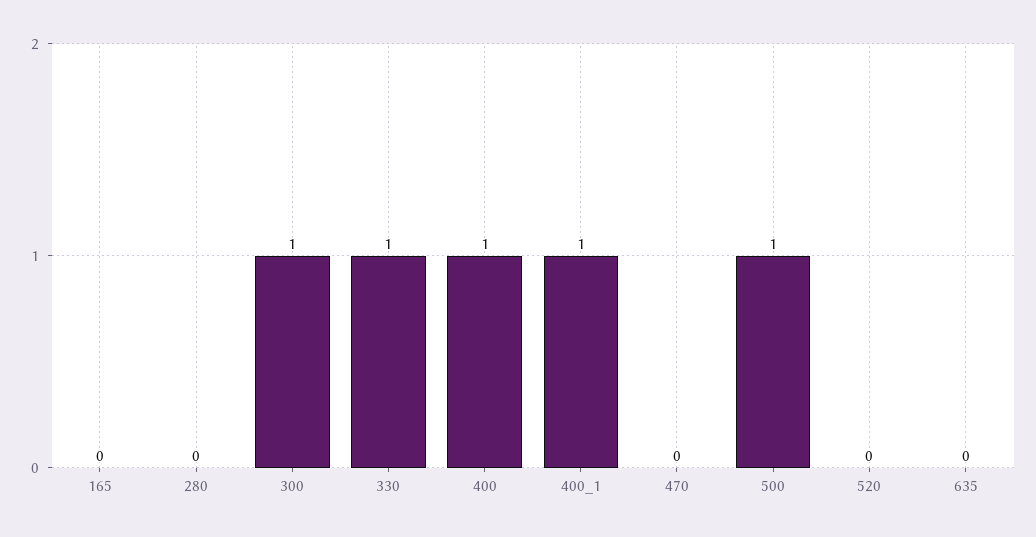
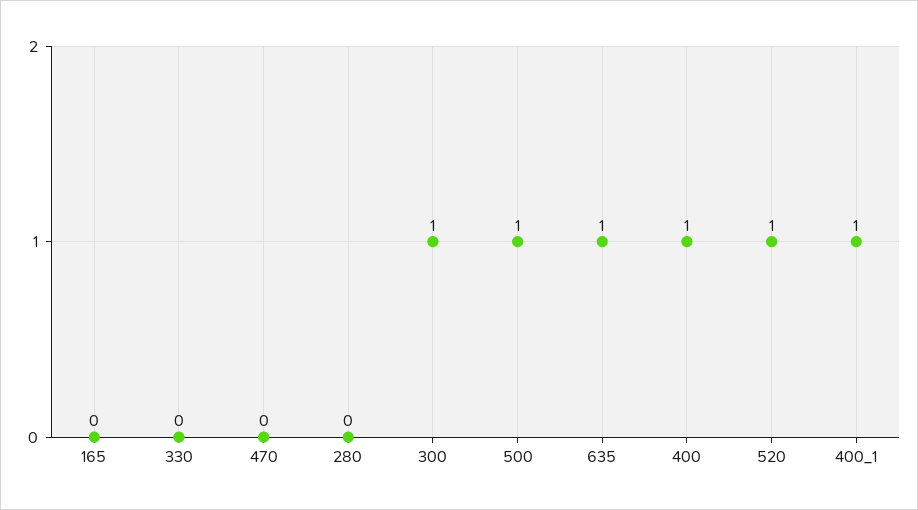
330: 1 -> 0
520: 0 -> 1
635: 0 -> 1

